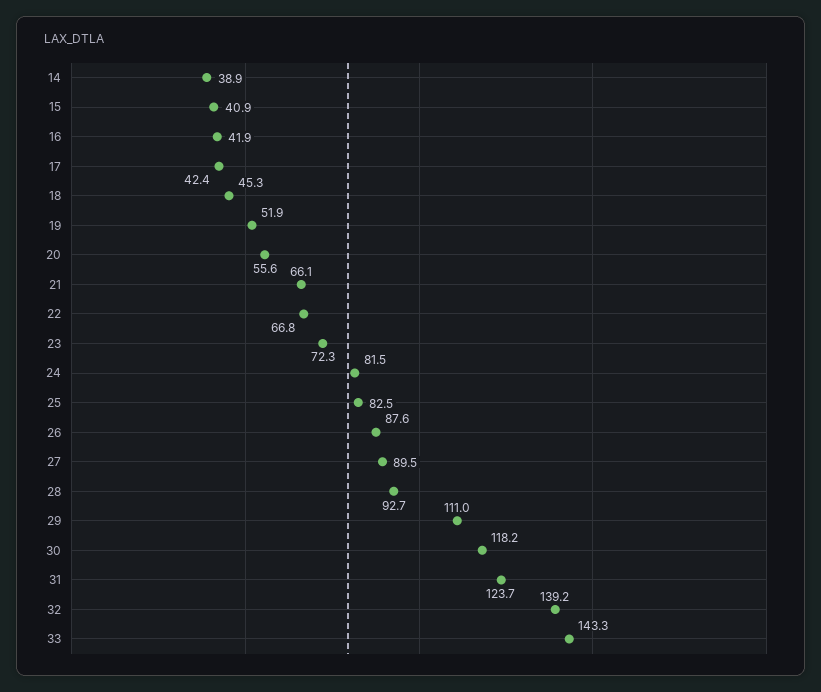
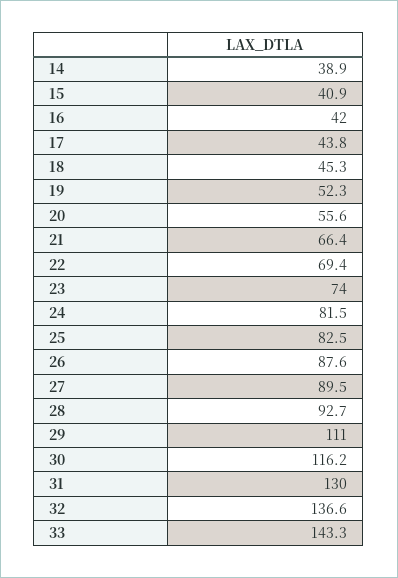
16: 41.9 -> 42
17: 42.4 -> 43.8
19: 51.9 -> 52.3
21: 66.1 -> 66.4
22: 66.8 -> 69.4
23: 72.3 -> 74
30: 118.2 -> 116.2
31: 123.7 -> 130
32: 139.2 -> 136.6

